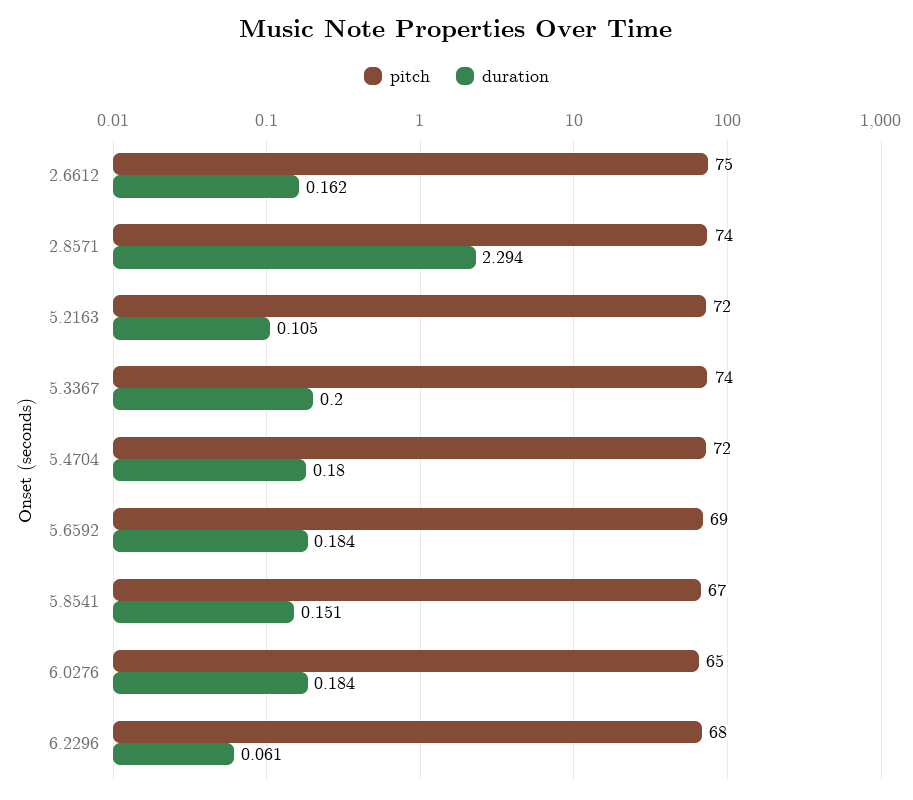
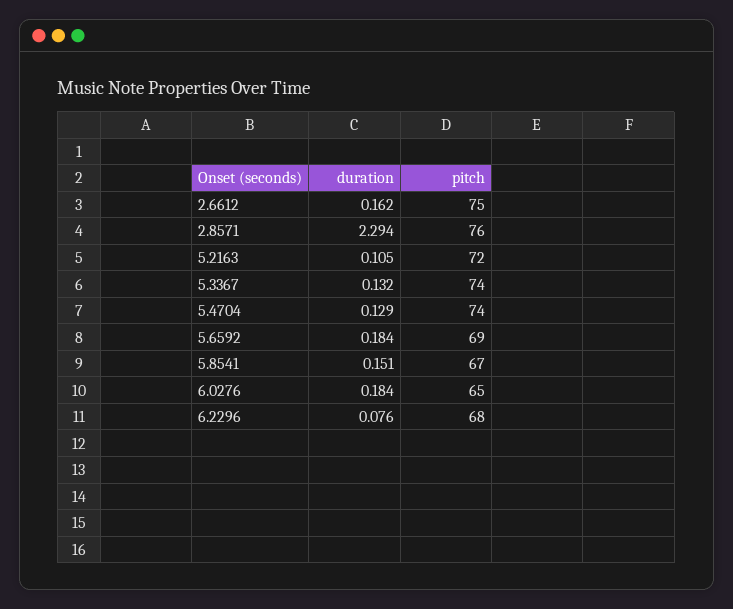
pitch, 2.8571: 74 -> 76
duration, 5.3367: 0.2 -> 0.132
pitch, 5.4704: 72 -> 74
duration, 5.4704: 0.18 -> 0.129
duration, 6.2296: 0.061 -> 0.076

